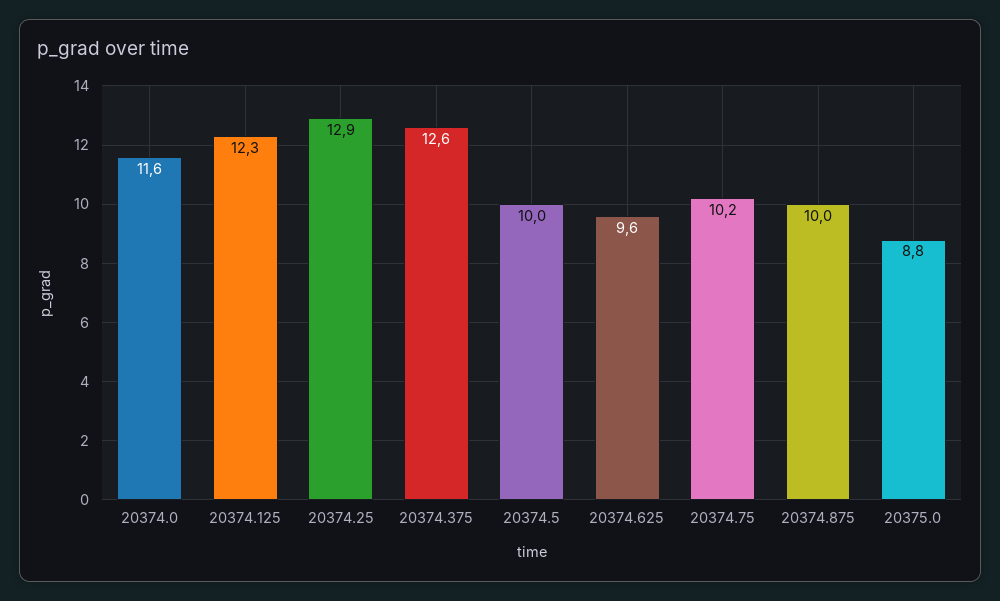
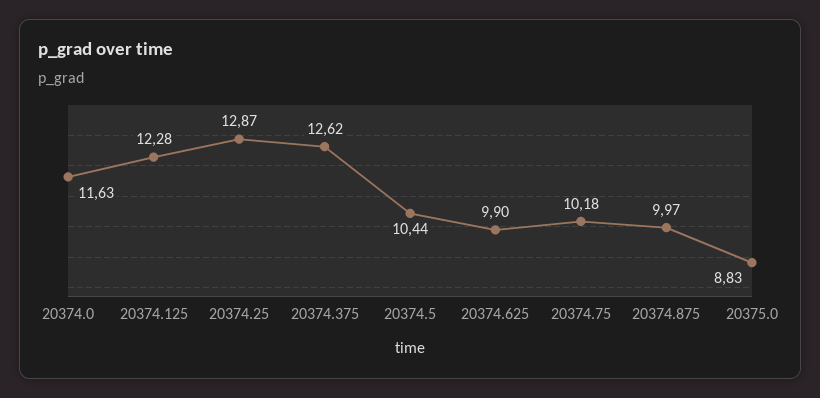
20374.5: 10 -> 10.44
20374.625: 9.6 -> 9.9

